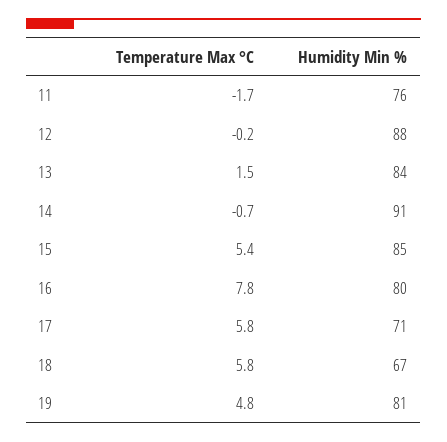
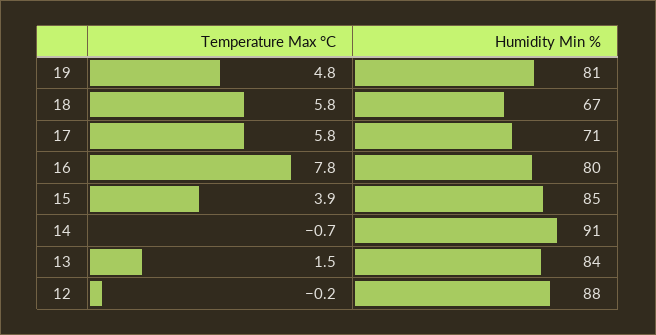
Temperature Max °C, 11: -1.7 -> none
Humidity Min %, 11: 76 -> none
Temperature Max °C, 15: 5.4 -> 3.9

